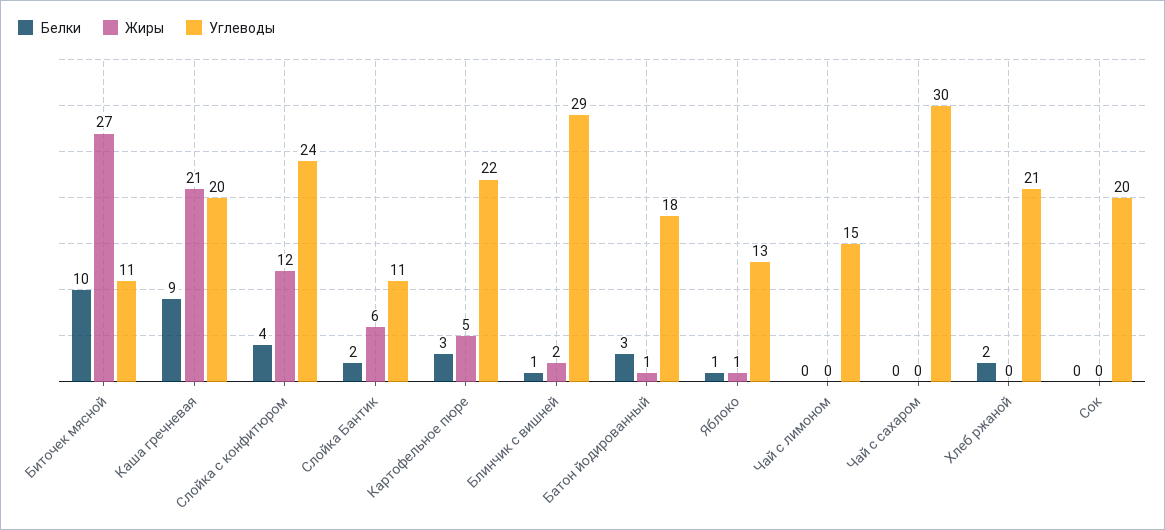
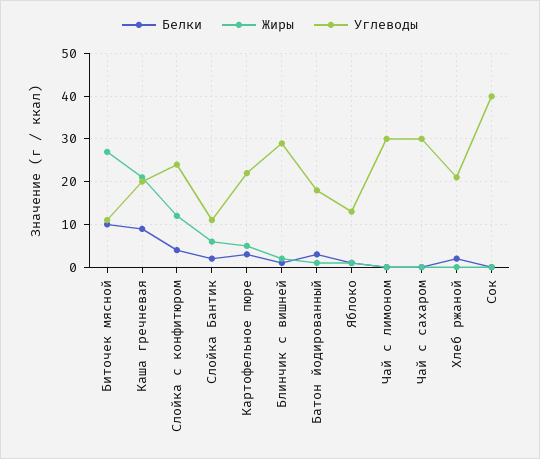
Углеводы, Чай с лимоном: 15 -> 30
Углеводы, Сок: 20 -> 40

